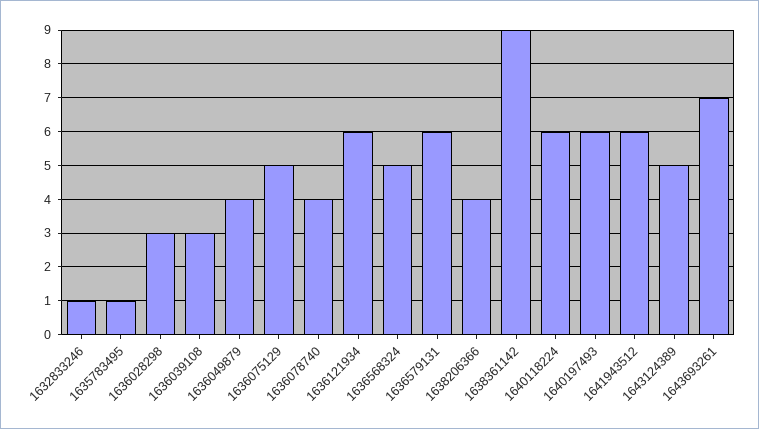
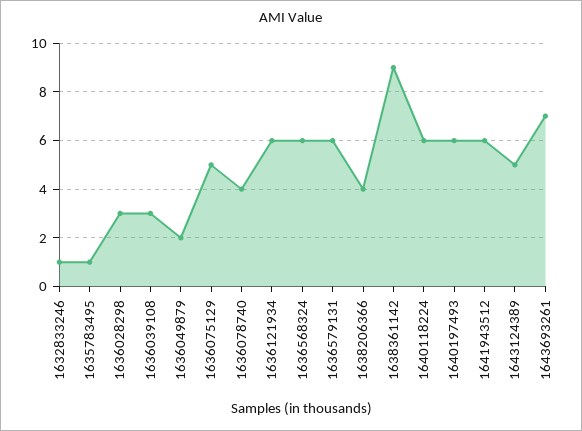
1636049879: 4 -> 2
1636568324: 5 -> 6

